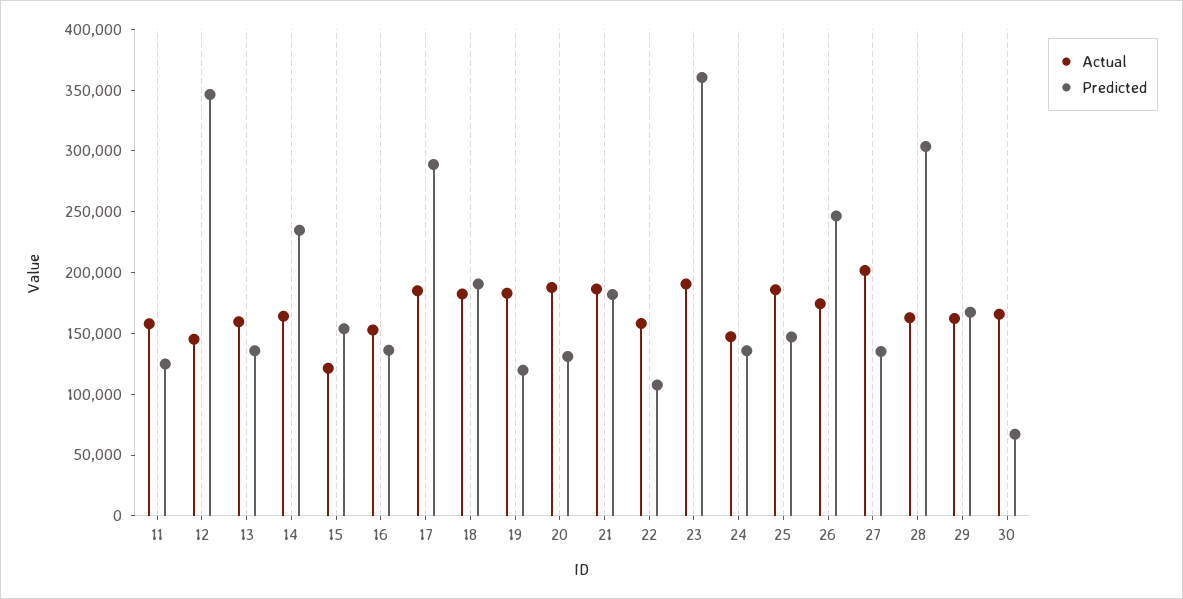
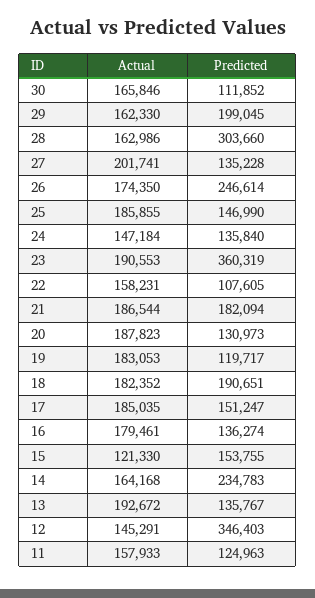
Actual, 13: 160000 -> 192672
Actual, 16: 150000 -> 179461
Predicted, 17: 290000 -> 151247
Predicted, 29: 170000 -> 199045
Predicted, 30: 70000 -> 111852

